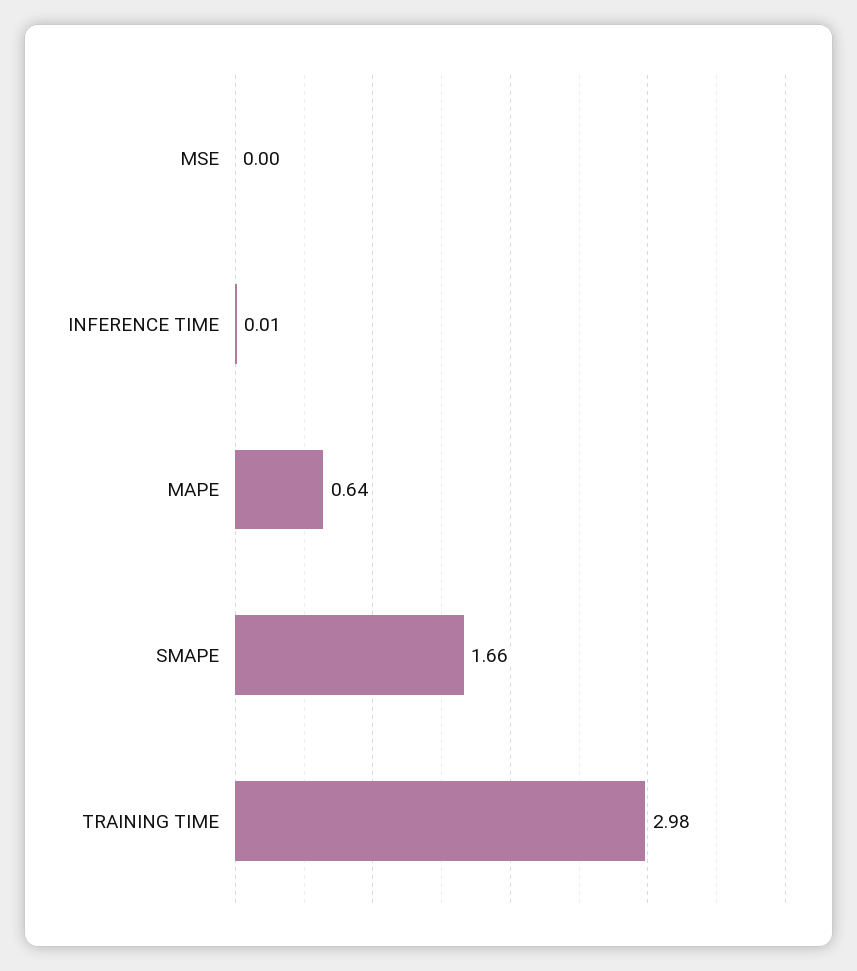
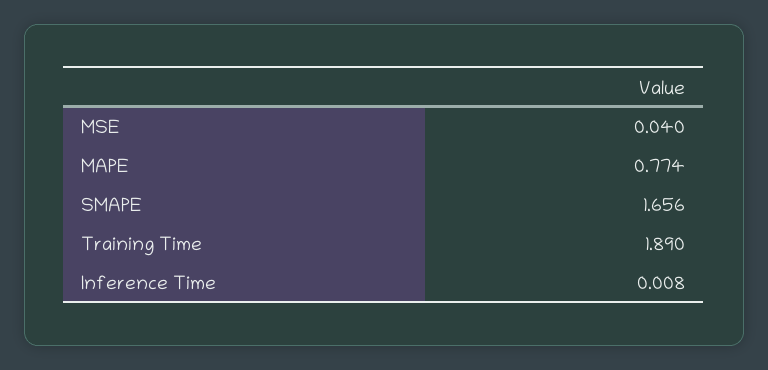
MSE: 0 -> 0.04
MAPE: 0.64 -> 0.774
TRAINING TIME: 2.98 -> 1.89

